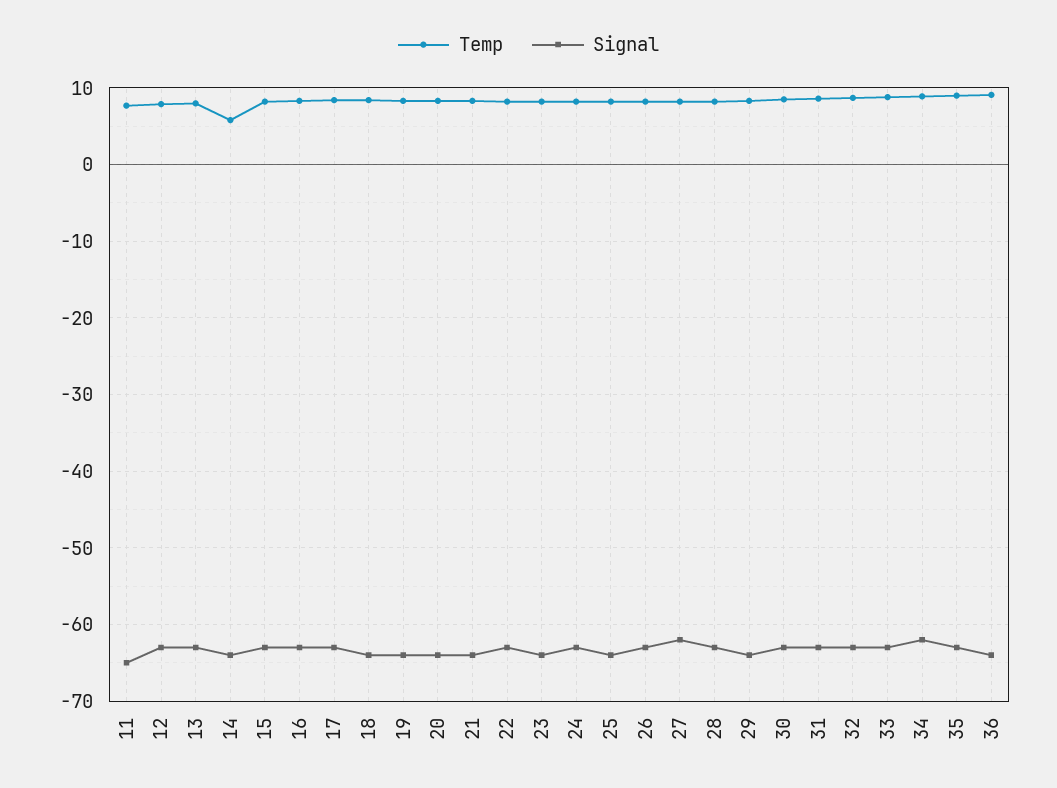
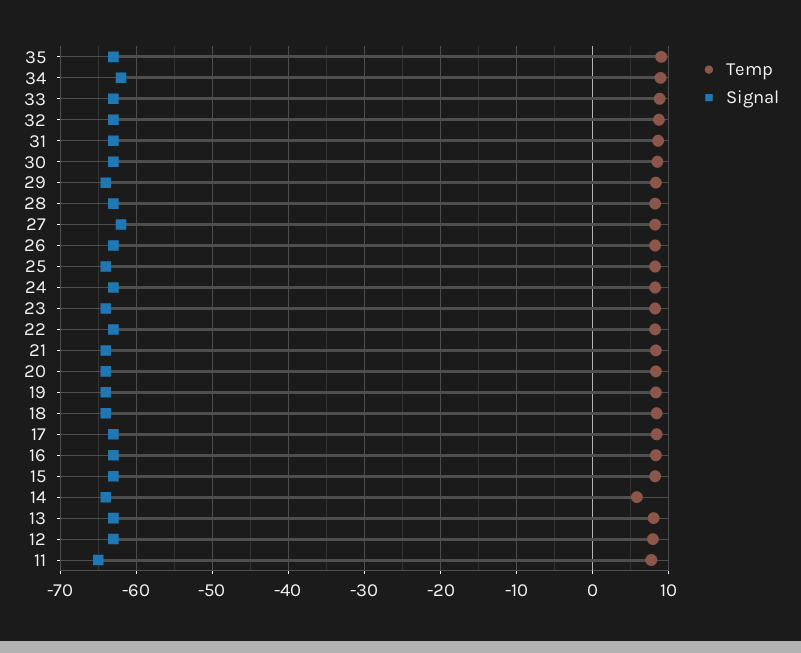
Temp, 36: 9 -> none
Signal, 36: -64 -> none

